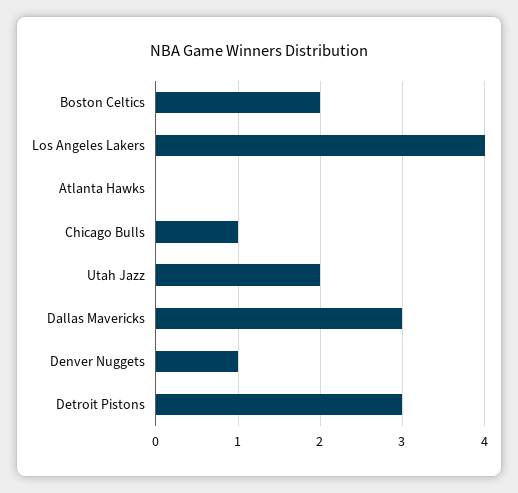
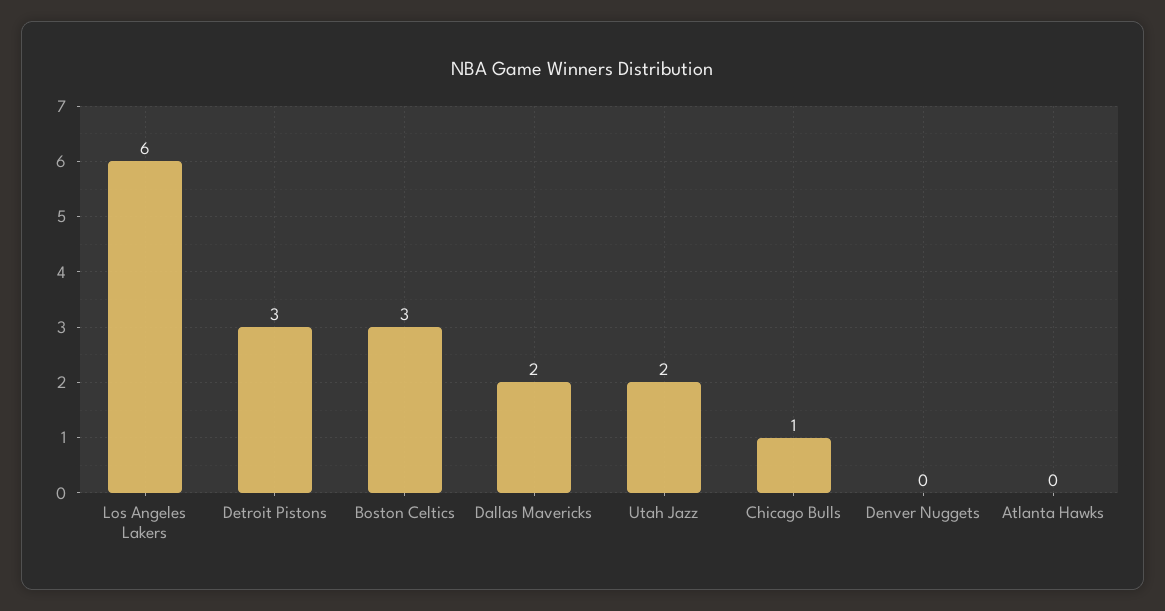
Boston Celtics: 2 -> 3
Los Angeles Lakers: 4 -> 6
Dallas Mavericks: 3 -> 2
Denver Nuggets: 1 -> 0

